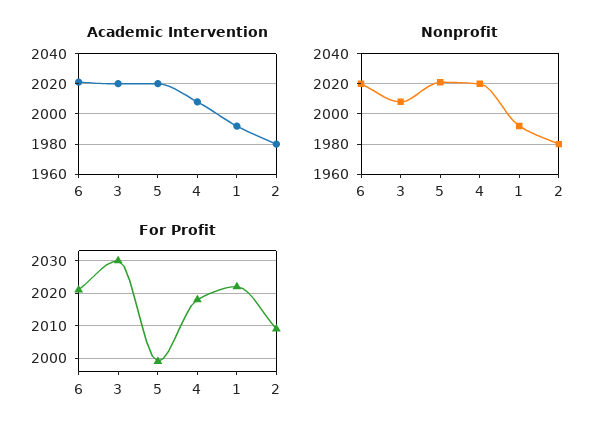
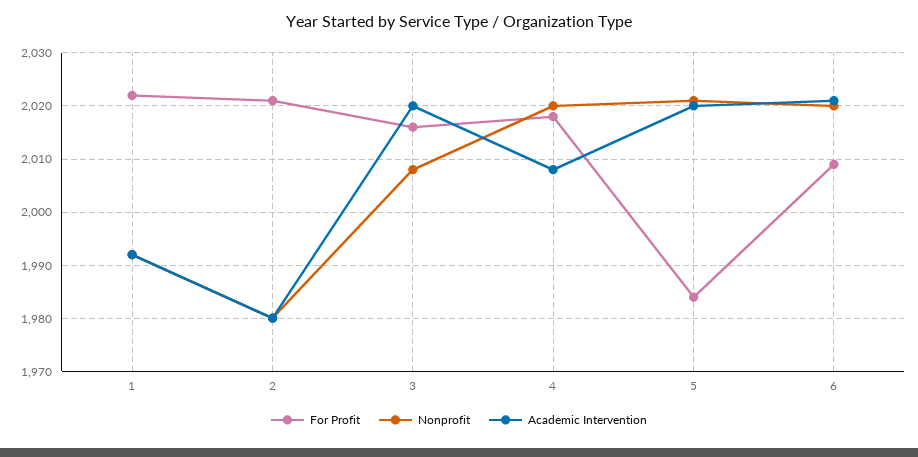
For Profit, 6: 2020 -> 2010
For Profit, 3: 2030 -> 2015
For Profit, 5: 2000 -> 1985
For Profit, 2: 2010 -> 2020

